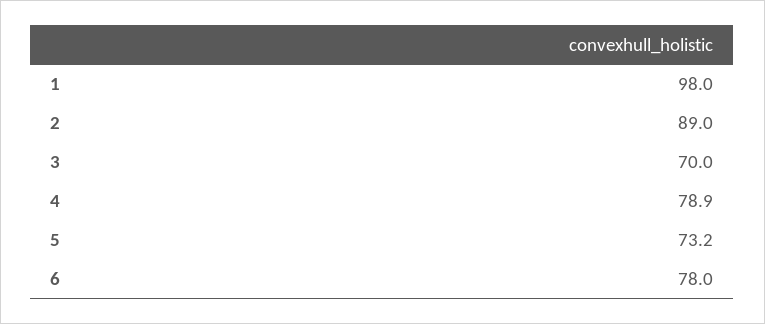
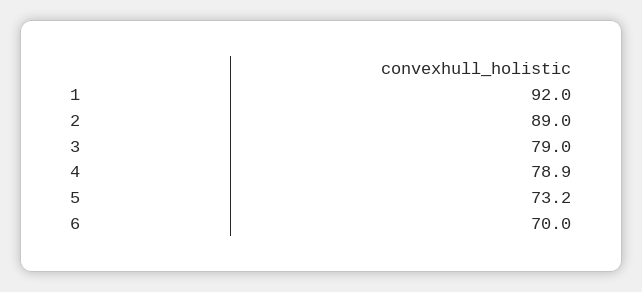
1: 98 -> 92
3: 70 -> 79
6: 78 -> 70

